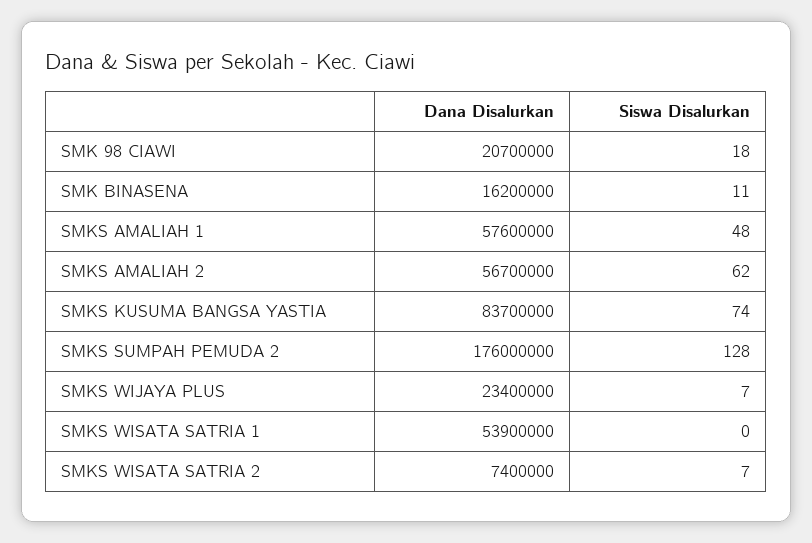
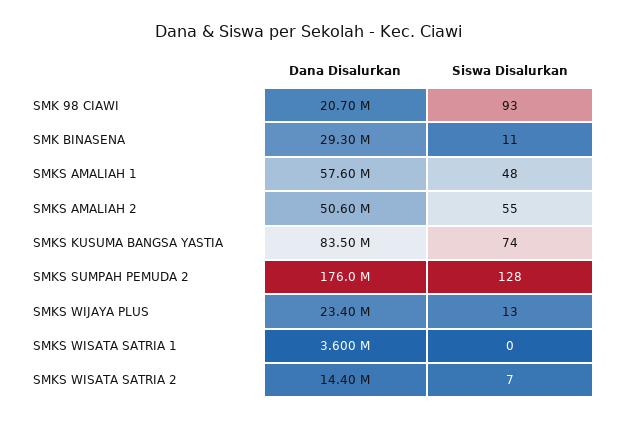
Siswa Disalurkan, SMK 98 CIAWI: 18 -> 93
Dana Disalurkan, SMK BINASENA: 16200000 -> 29300000
Dana Disalurkan, SMKS AMALIAH 2: 56700000 -> 50600000
Siswa Disalurkan, SMKS AMALIAH 2: 62 -> 55
Dana Disalurkan, SMKS KUSUMA BANGSA YASTIA: 83700000 -> 83500000
Siswa Disalurkan, SMKS WIJAYA PLUS: 7 -> 13
Dana Disalurkan, SMKS WISATA SATRIA 1: 53900000 -> 3600000
Dana Disalurkan, SMKS WISATA SATRIA 2: 7400000 -> 14400000

